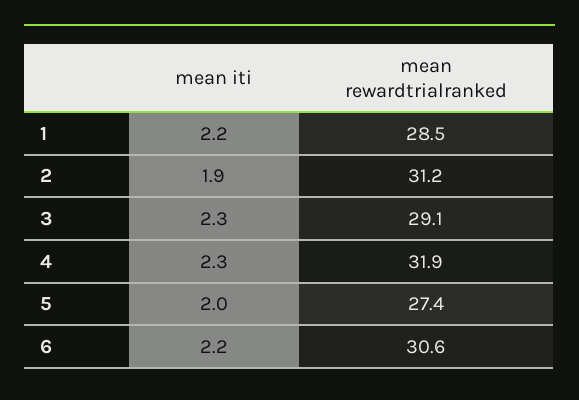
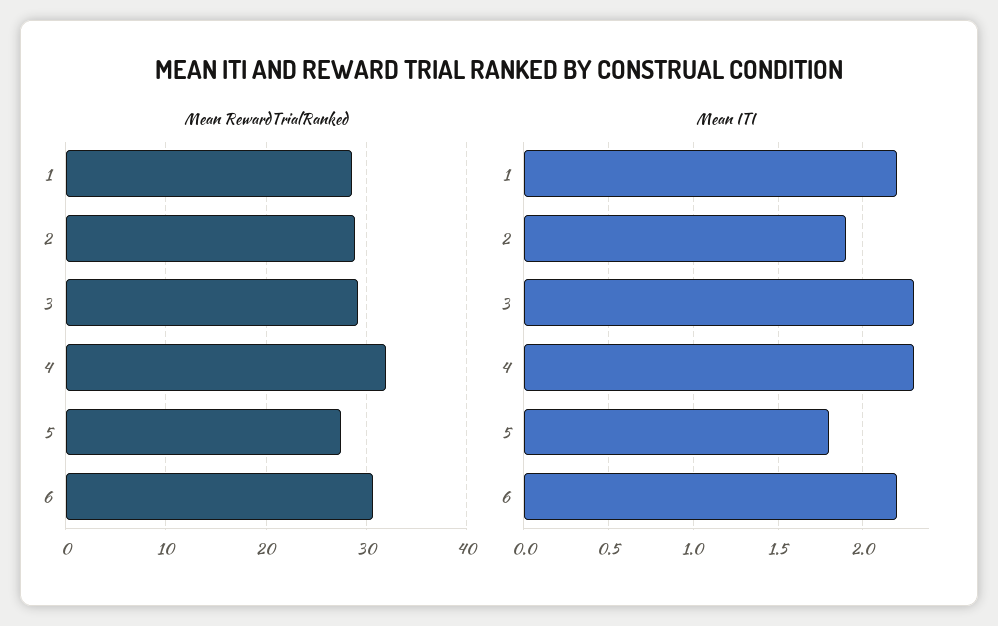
mean rewardtrialranked, 2: 31.2 -> 29
mean iti, 5: 2 -> 1.8

